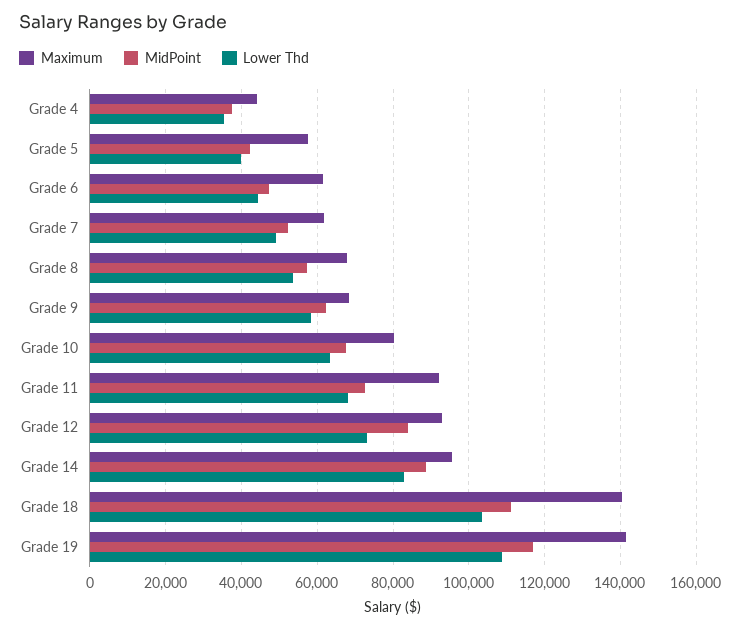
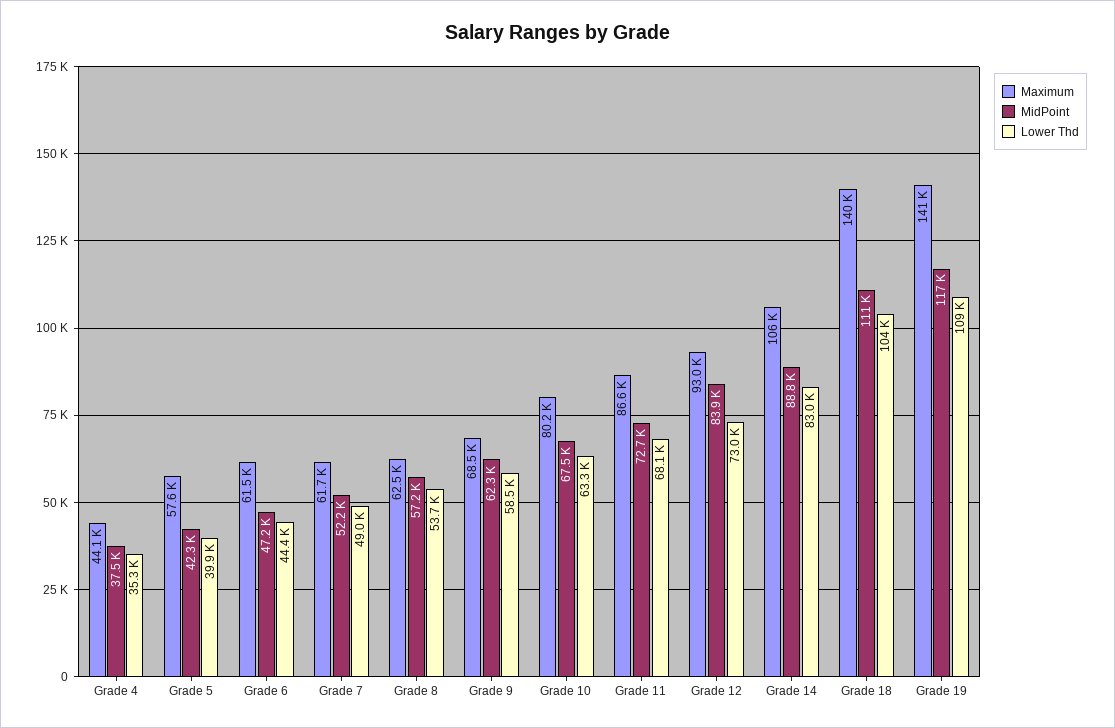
Maximum, Grade 8: 68000 -> 62500
Maximum, Grade 11: 92000 -> 86600
Maximum, Grade 14: 96000 -> 106000

